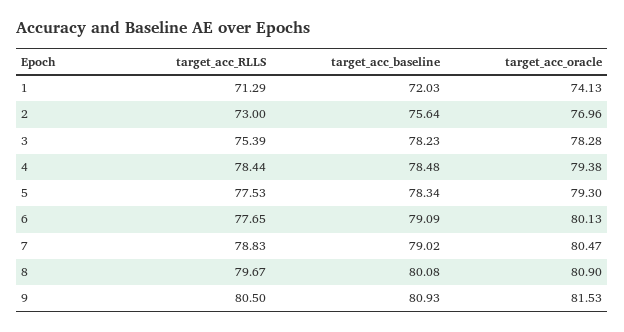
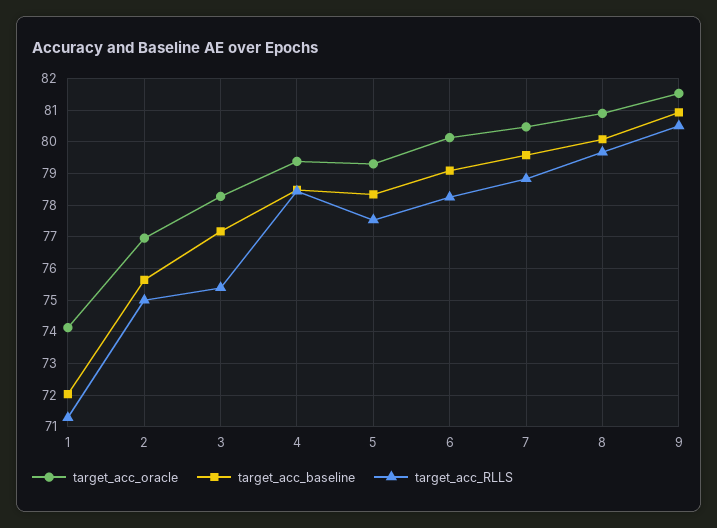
target_acc_RLLS, 2: 73 -> 75
target_acc_baseline, 3: 78.23 -> 77.2
target_acc_RLLS, 6: 77.65 -> 78.2
target_acc_baseline, 7: 79.02 -> 79.6

